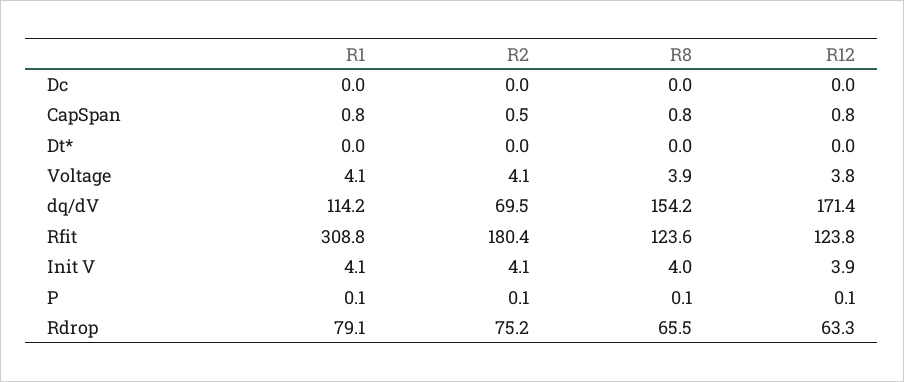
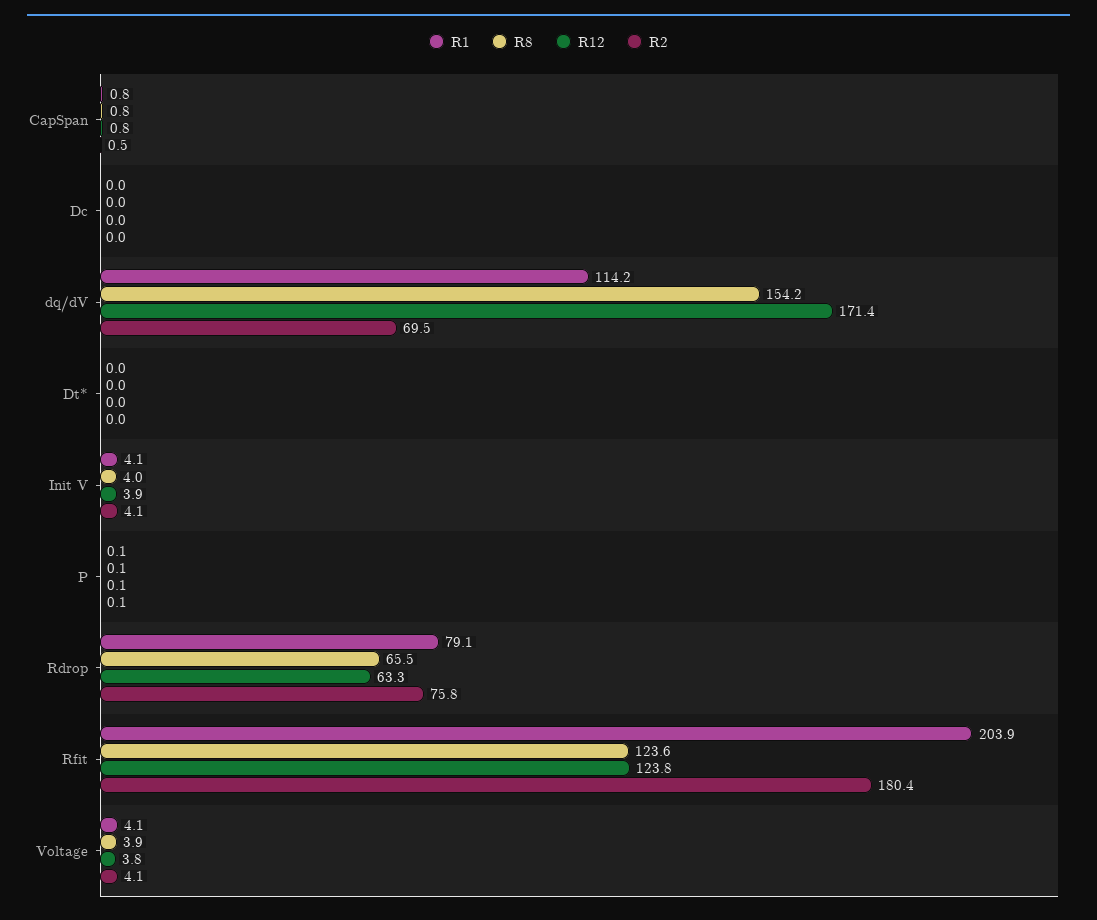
R1, Rfit: 308.8 -> 203.9
R2, Rdrop: 75.2 -> 75.8

